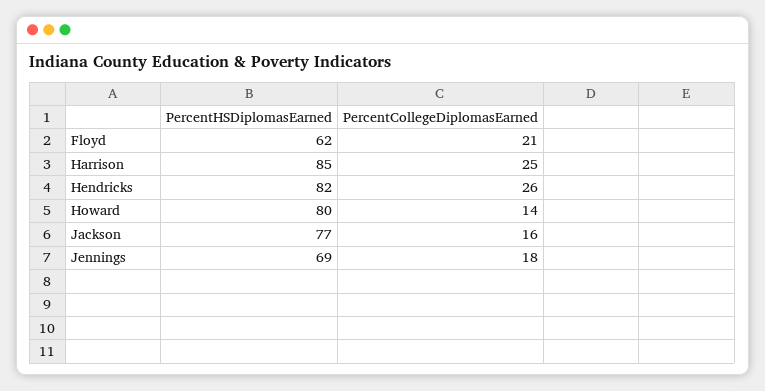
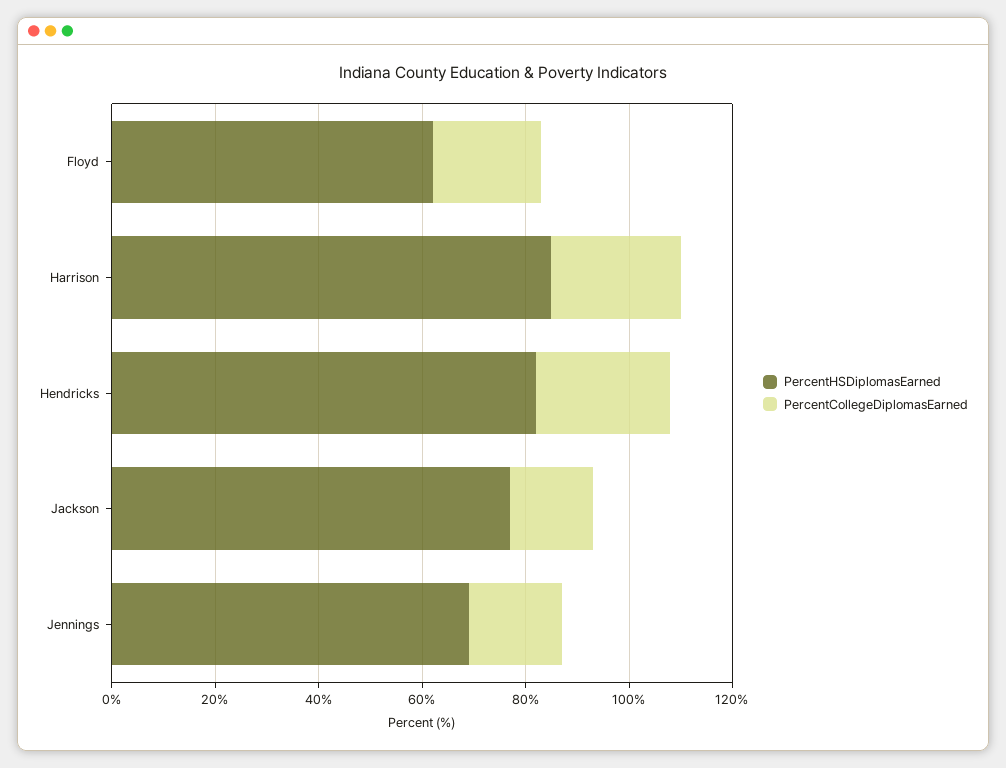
PercentHSDiplomasEarned, Howard: 80 -> none
PercentCollegeDiplomasEarned, Howard: 14 -> none

